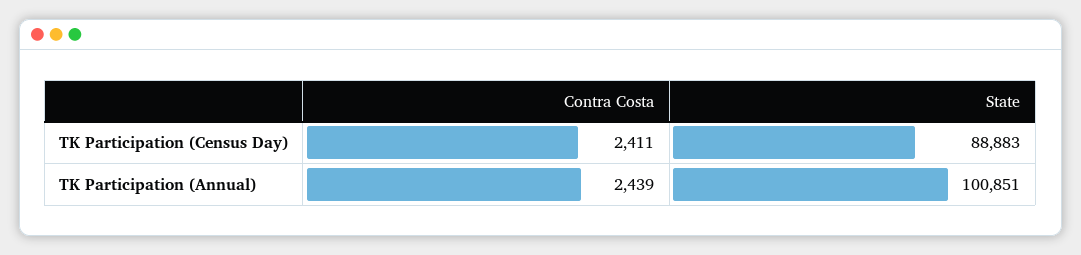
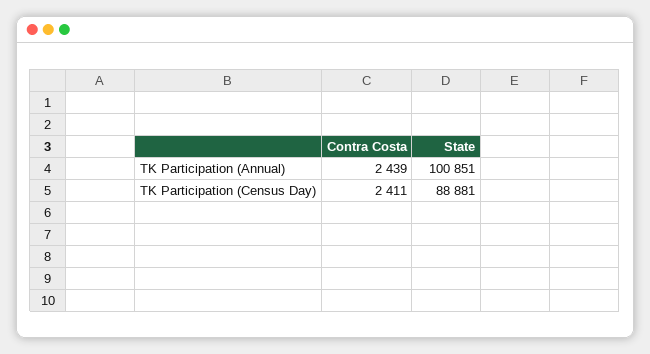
State, TK Participation (Census Day): 88883 -> 88881

